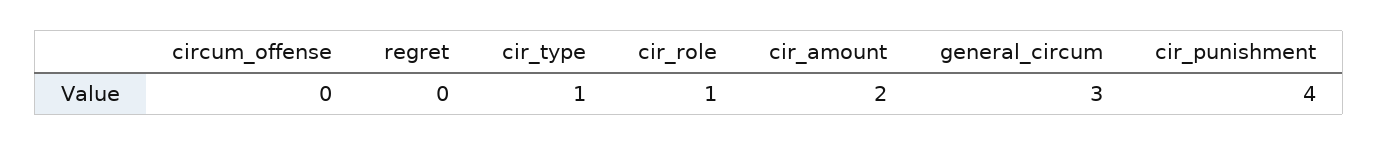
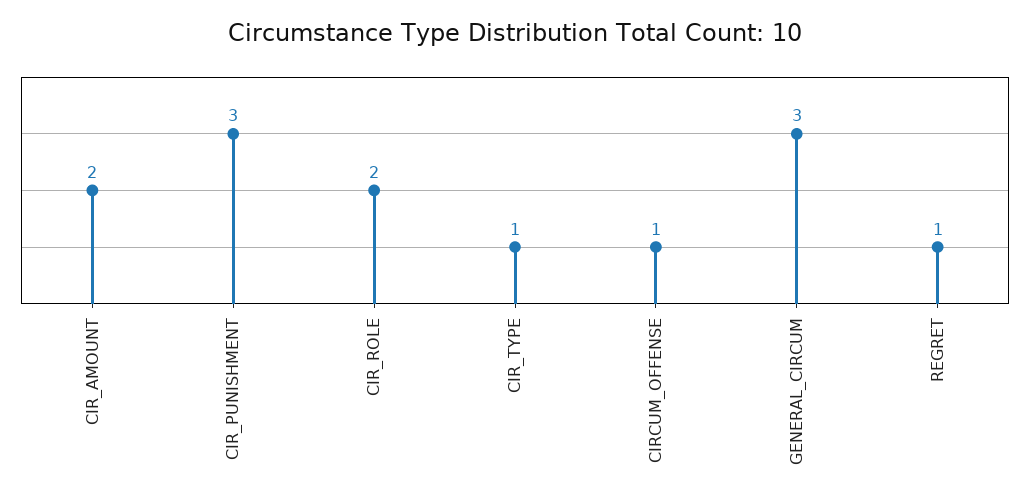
circum_offense: 0 -> 1
regret: 0 -> 1
cir_role: 1 -> 2
cir_punishment: 4 -> 3

